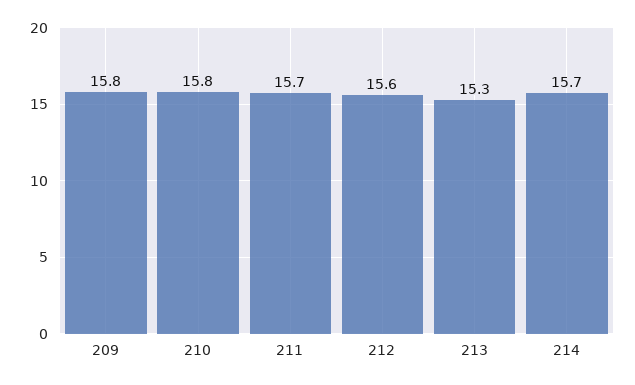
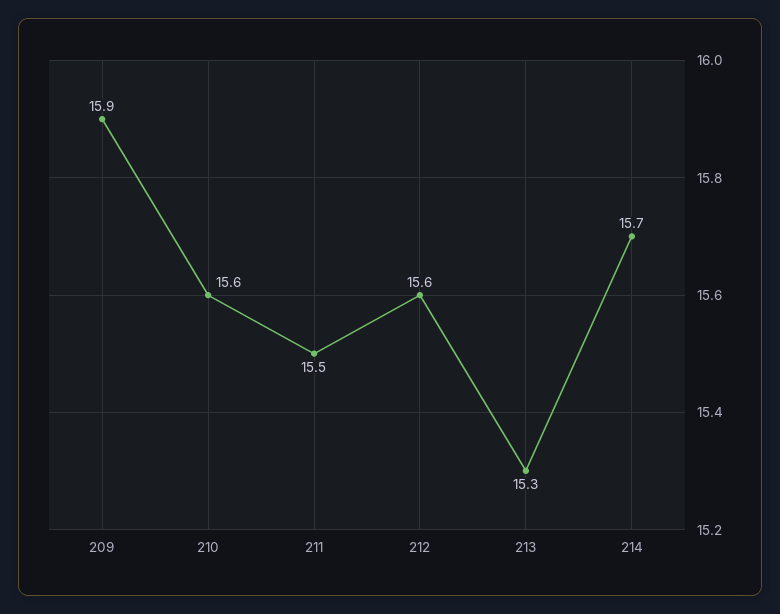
209: 15.8 -> 15.9
210: 15.8 -> 15.6
211: 15.7 -> 15.5

